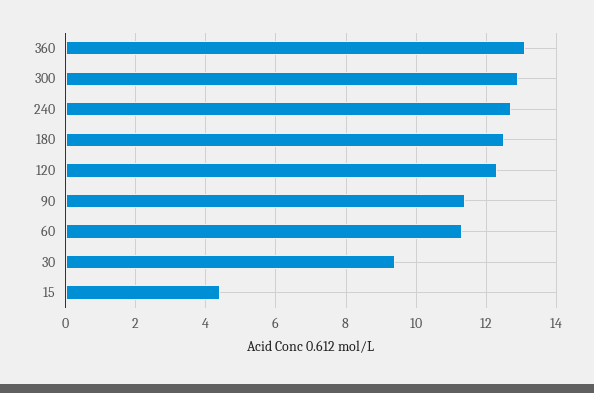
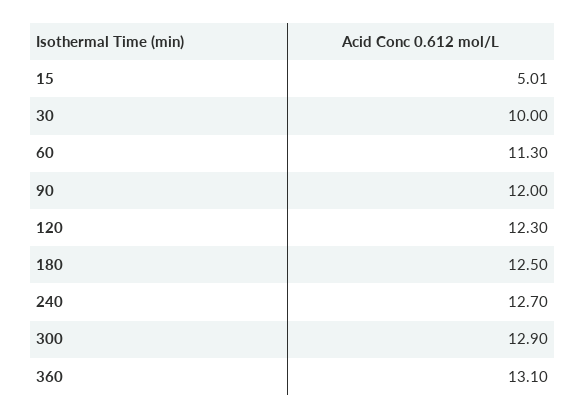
90: 11.4 -> 12
30: 9.4 -> 10
15: 4.4 -> 5.01

